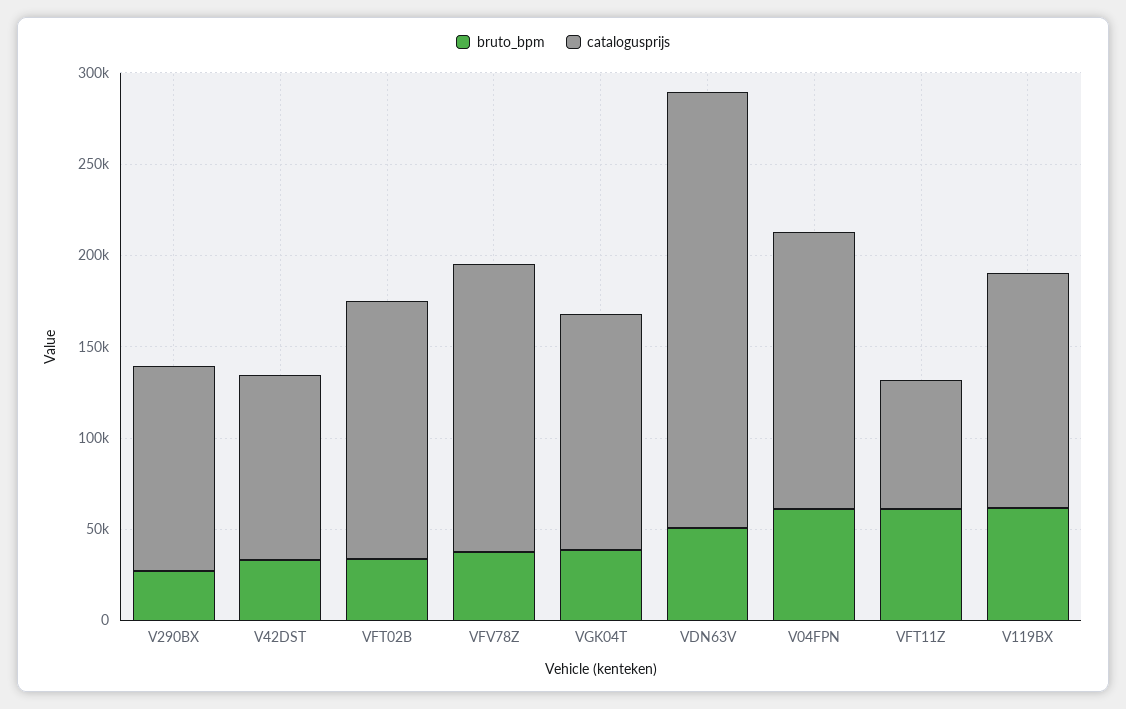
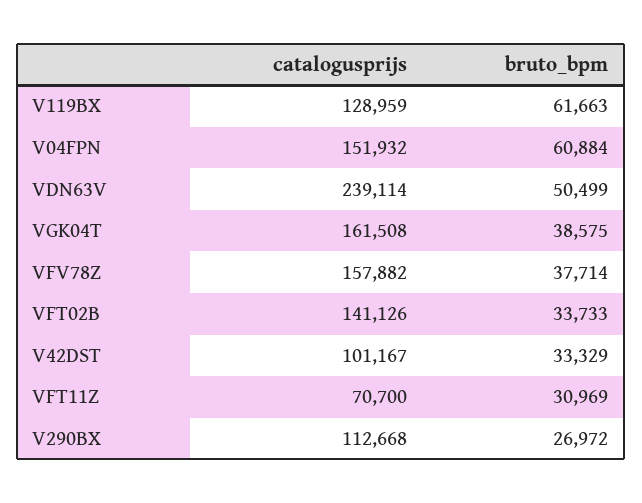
catalogusprijs, VGK04T: 130000 -> 161508
bruto_bpm, VFT11Z: 60000 -> 30969

